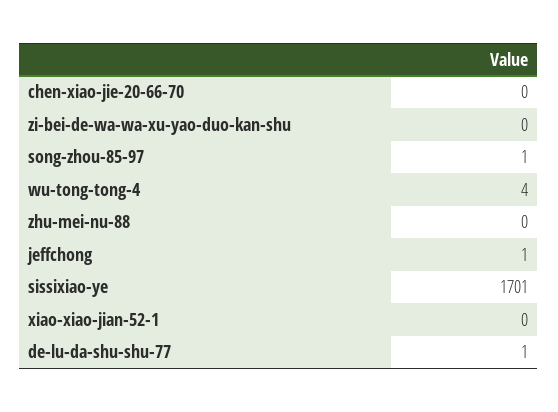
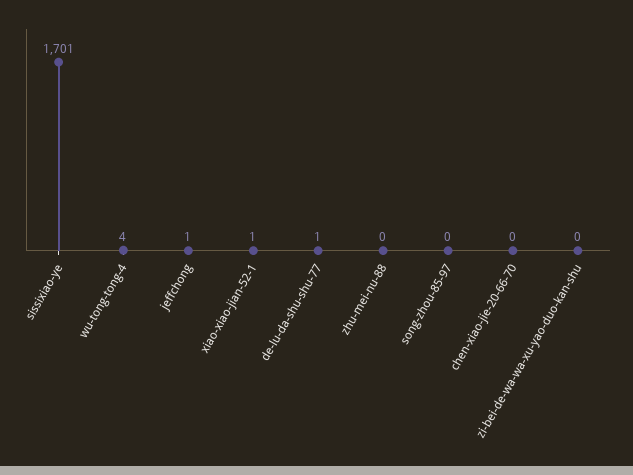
song-zhou-85-97: 1 -> 0
xiao-xiao-jian-52-1: 0 -> 1

